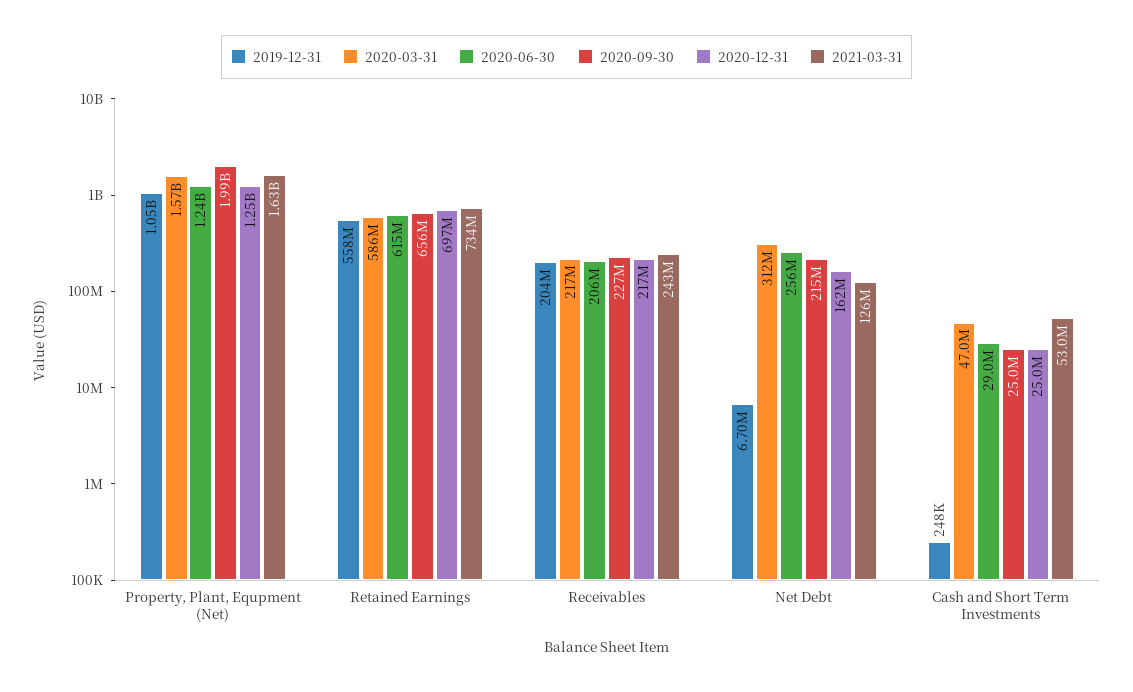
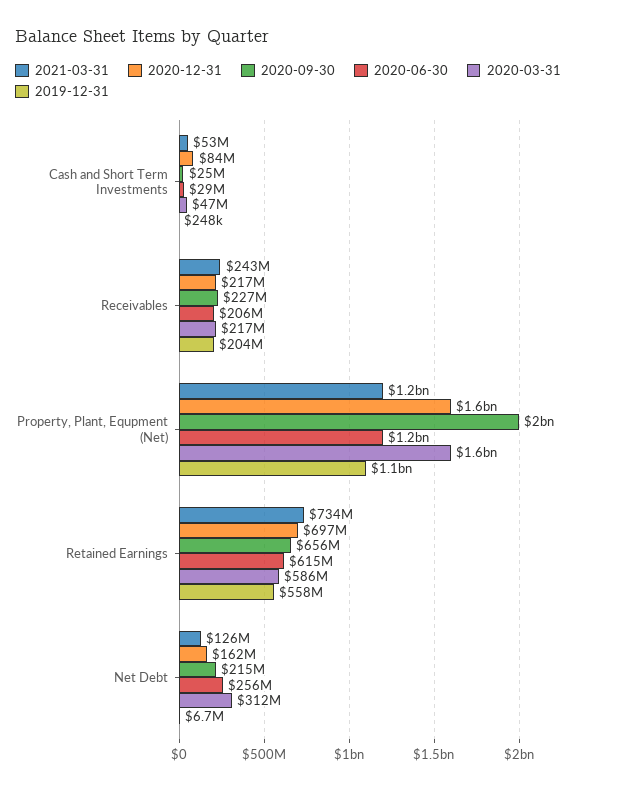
2020-12-31, Property, Plant, Equpment (Net): 1250000000 -> 1600000000
2021-03-31, Property, Plant, Equpment (Net): 1630000000 -> 1200000000
2020-12-31, Cash and Short Term Investments: 25000000 -> 84000000

